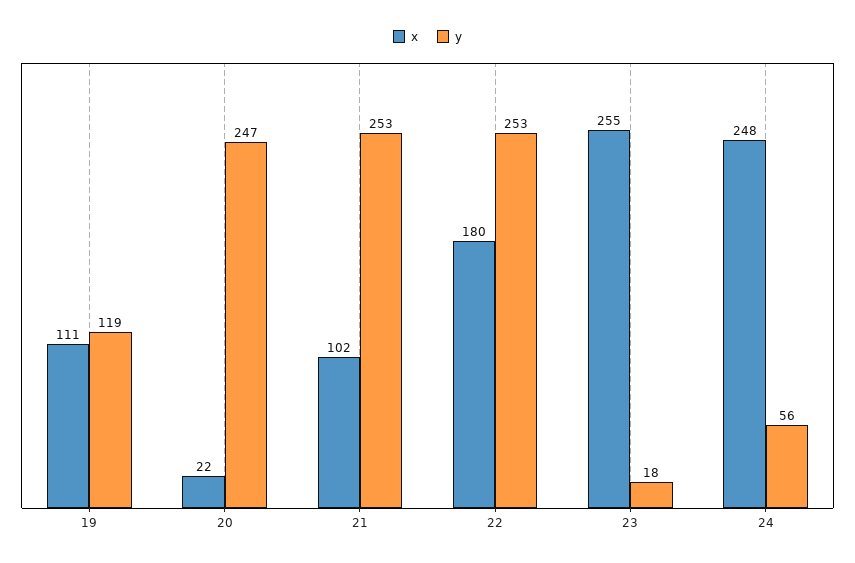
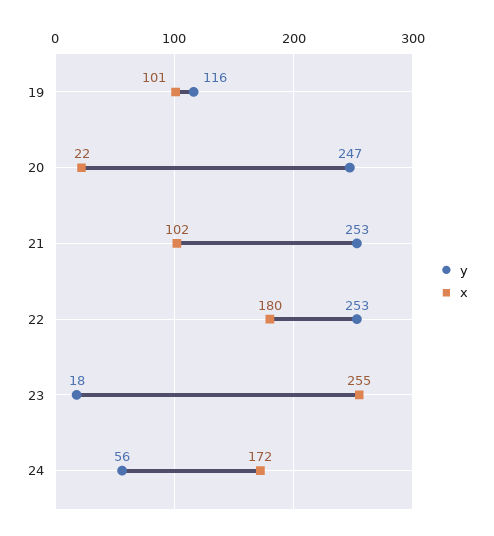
x, 19: 111 -> 101
y, 19: 119 -> 116
x, 24: 248 -> 172

